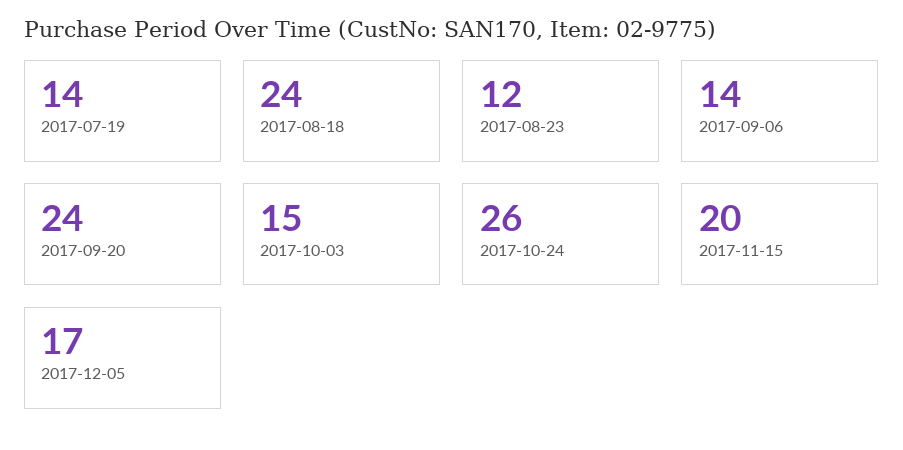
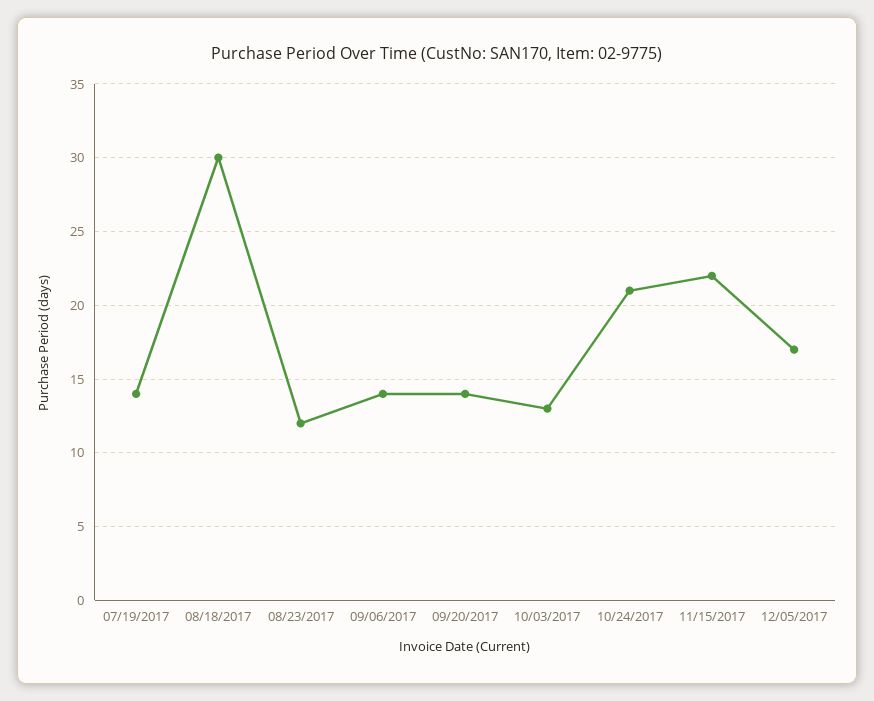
2017-08-18: 24 -> 30
2017-09-20: 24 -> 14
2017-10-03: 15 -> 13
2017-10-24: 26 -> 21
2017-11-15: 20 -> 22

